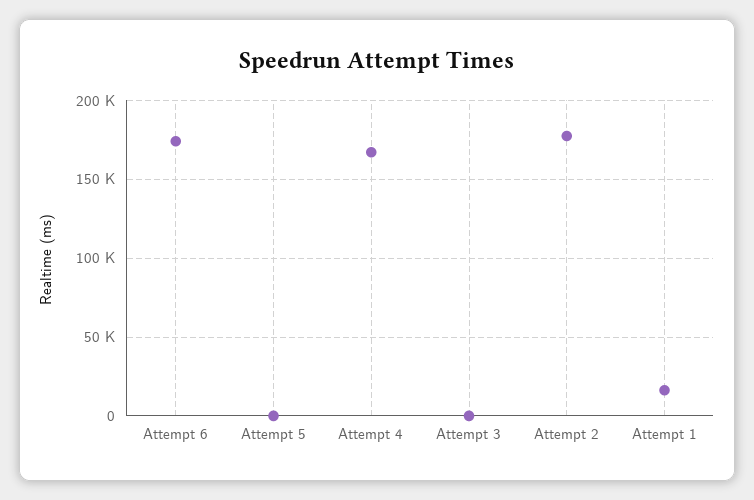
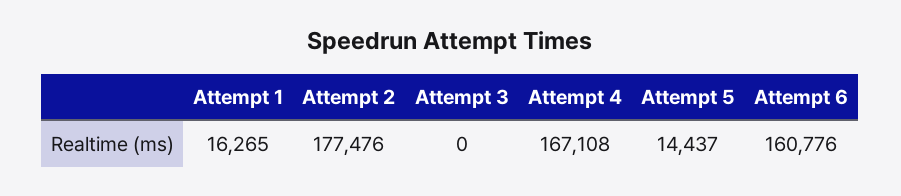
Attempt 6: 175000 -> 160776
Attempt 5: 0 -> 14437

